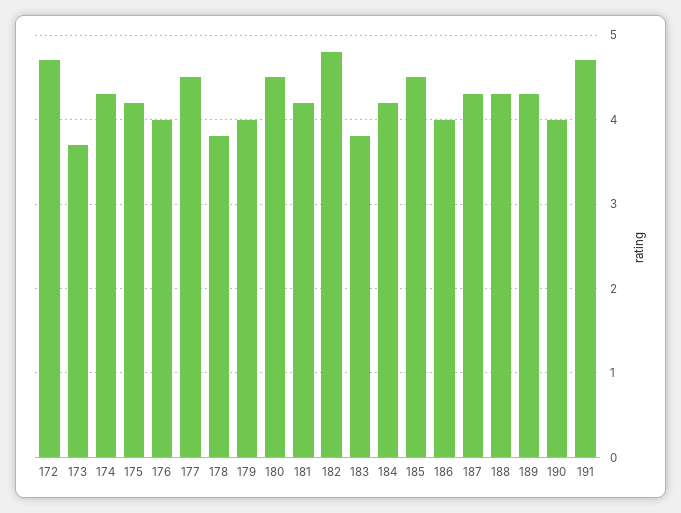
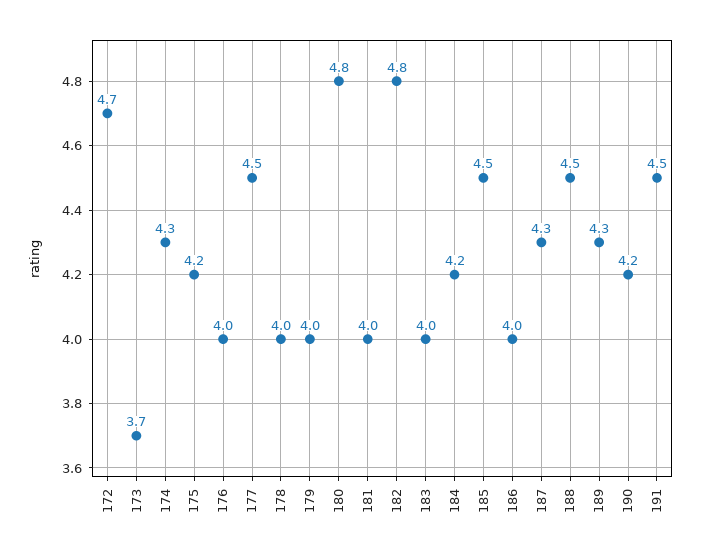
178: 3.8 -> 4
180: 4.5 -> 4.8
181: 4.2 -> 4
183: 3.8 -> 4
188: 4.3 -> 4.5
190: 4 -> 4.2
191: 4.7 -> 4.5

